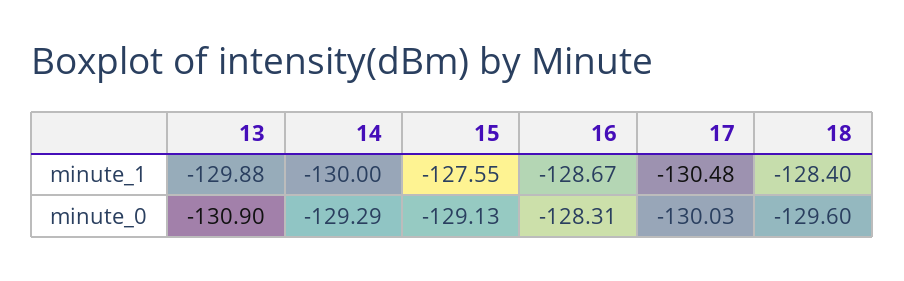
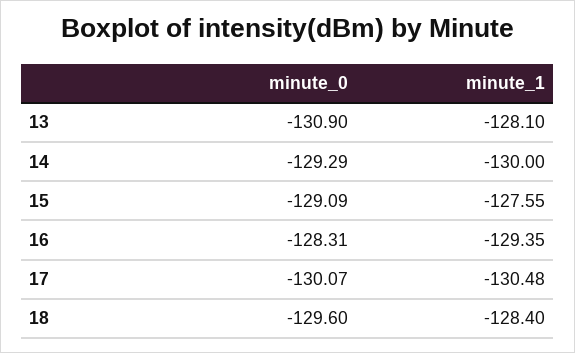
13, minute_1: -129.88 -> -128.1
16, minute_1: -128.67 -> -129.35
15, minute_0: -129.13 -> -129.09
17, minute_0: -130.03 -> -130.07

